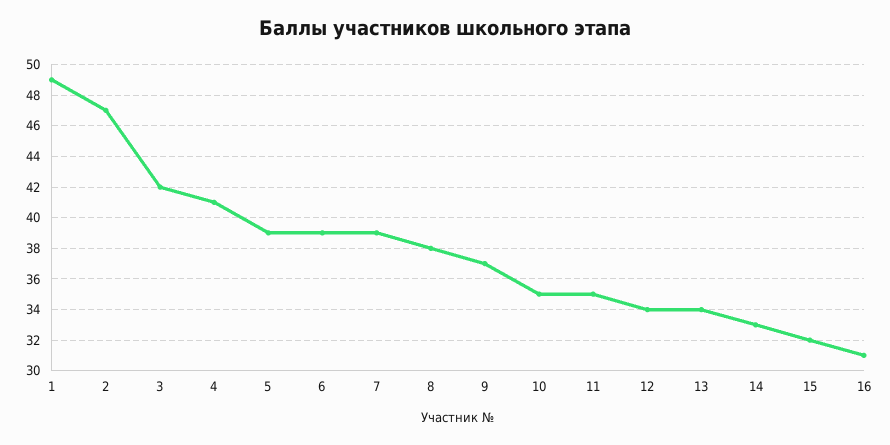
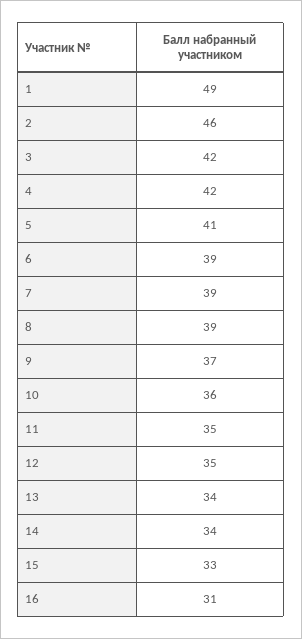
2: 47 -> 46
4: 41 -> 42
5: 39 -> 41
8: 38 -> 39
10: 35 -> 36
12: 34 -> 35
14: 33 -> 34
15: 32 -> 33

